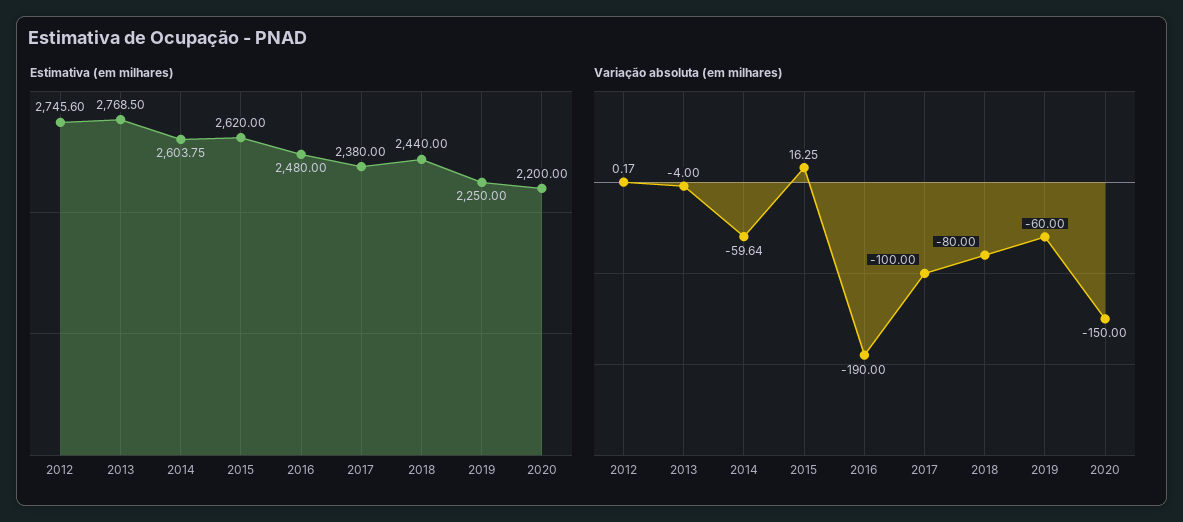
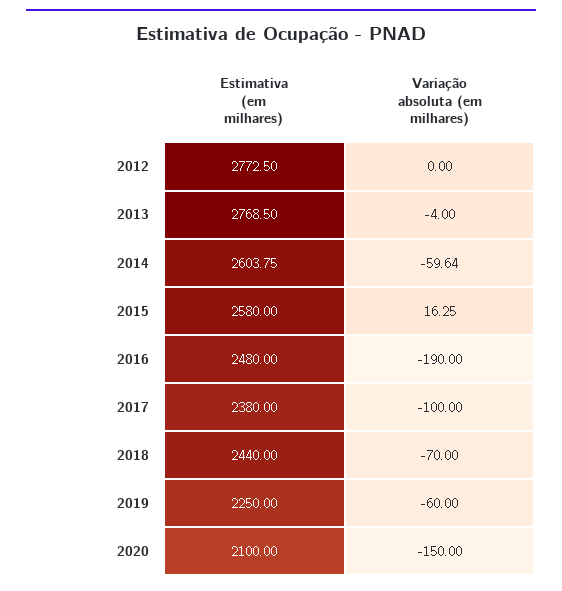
Estimativa (em milhares), 2012: 2745.6 -> 2772.5
Estimativa (em milhares), 2015: 2620 -> 2580
Estimativa (em milhares), 2020: 2200 -> 2100
Variação absoluta (em milhares), 2012: 0.17 -> 0
Variação absoluta (em milhares), 2018: -80 -> -70

